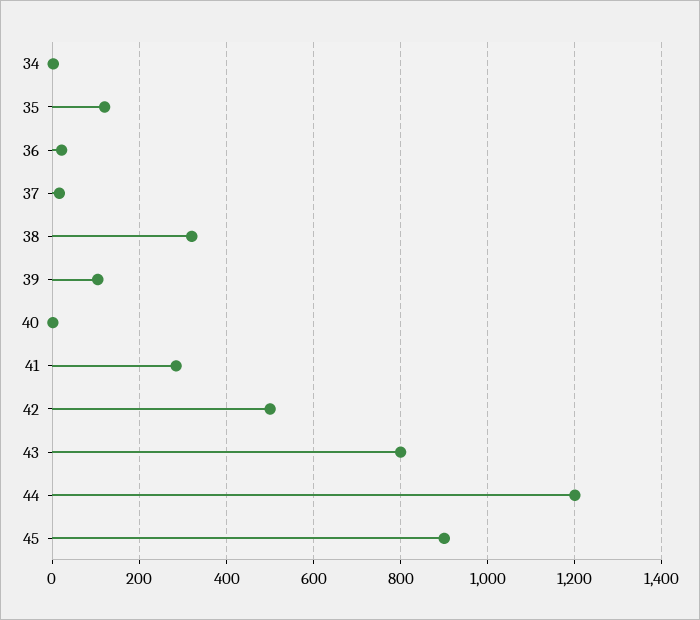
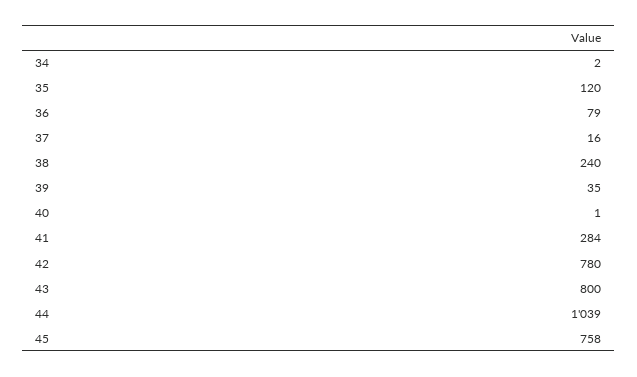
36: 20 -> 79
38: 320 -> 240
39: 100 -> 35
42: 500 -> 780
44: 1200 -> 1039
45: 900 -> 758

